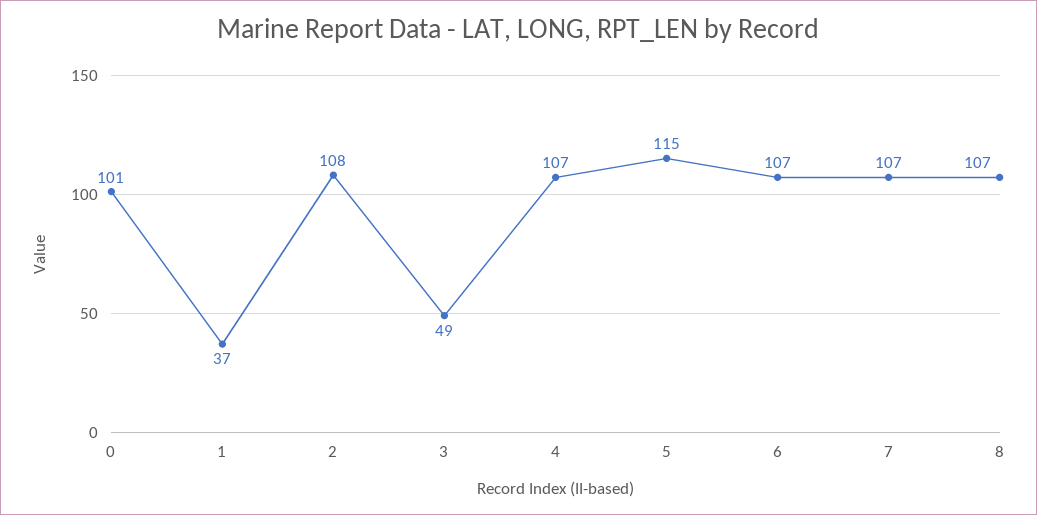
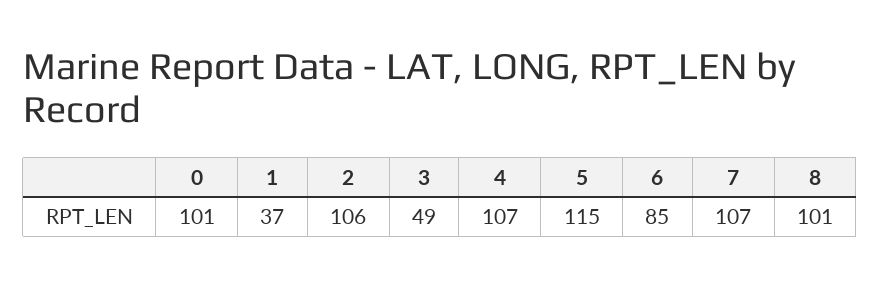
2: 108 -> 106
6: 107 -> 85
8: 107 -> 101

